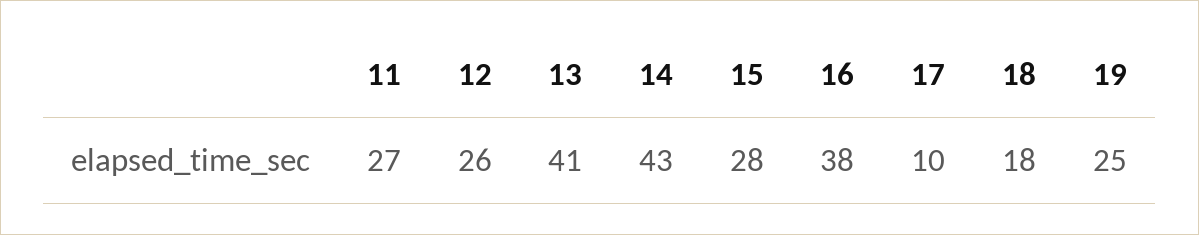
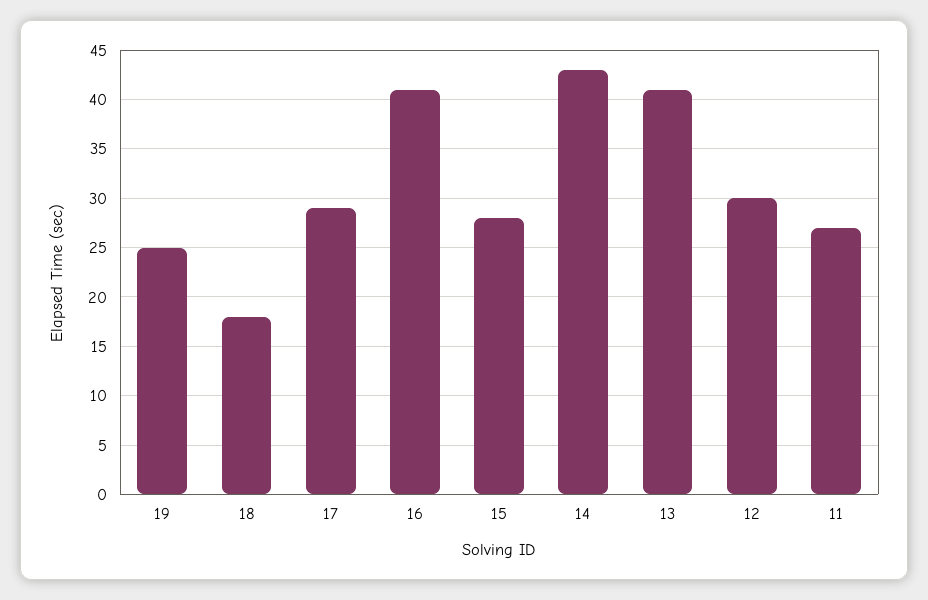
12: 26 -> 30
16: 38 -> 41
17: 10 -> 29

